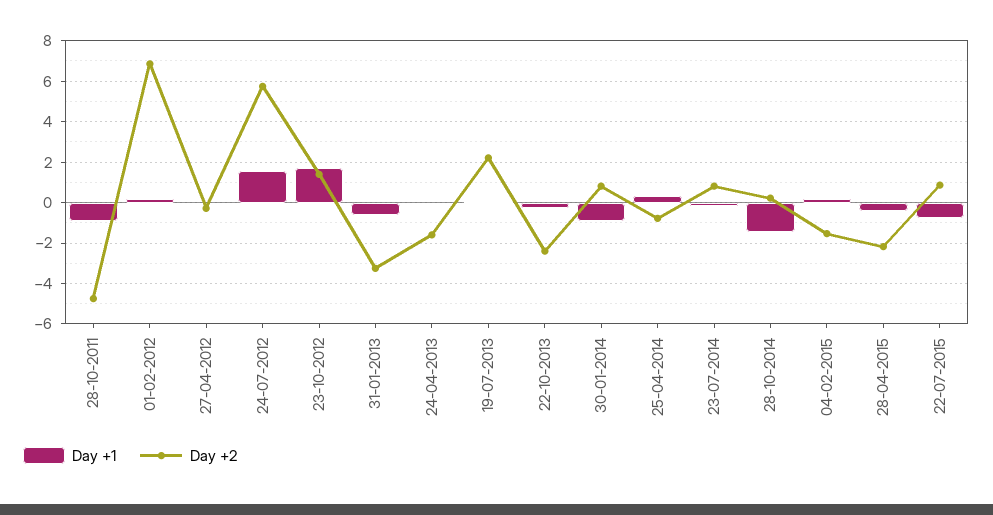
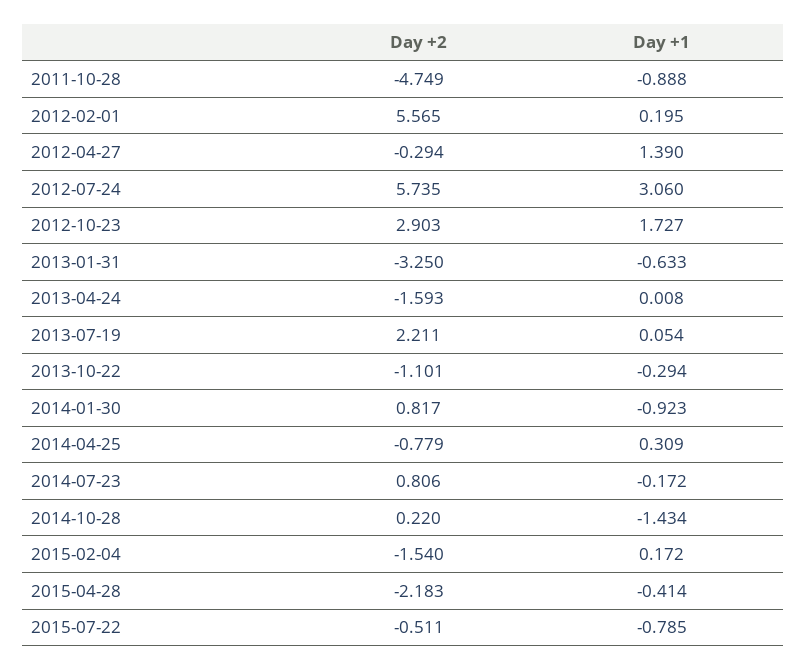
Day +2, 01-02-2012: 7 -> 5.565
Day +1, 27-04-2012: 0 -> 1.39
Day +1, 24-07-2012: 1.5 -> 3.06
Day +2, 23-10-2012: 1.5 -> 2.903
Day +2, 22-10-2013: -2.5 -> -1.101
Day +2, 22-07-2015: 1 -> -0.511

